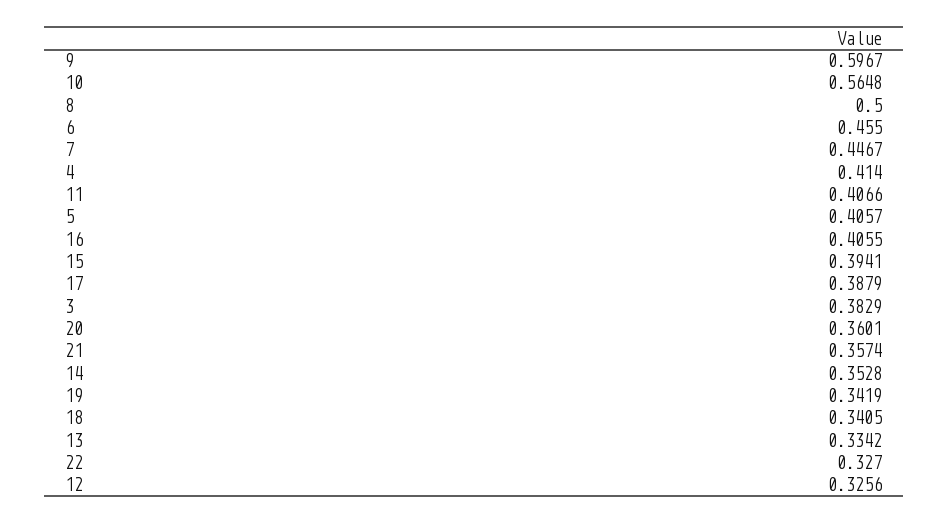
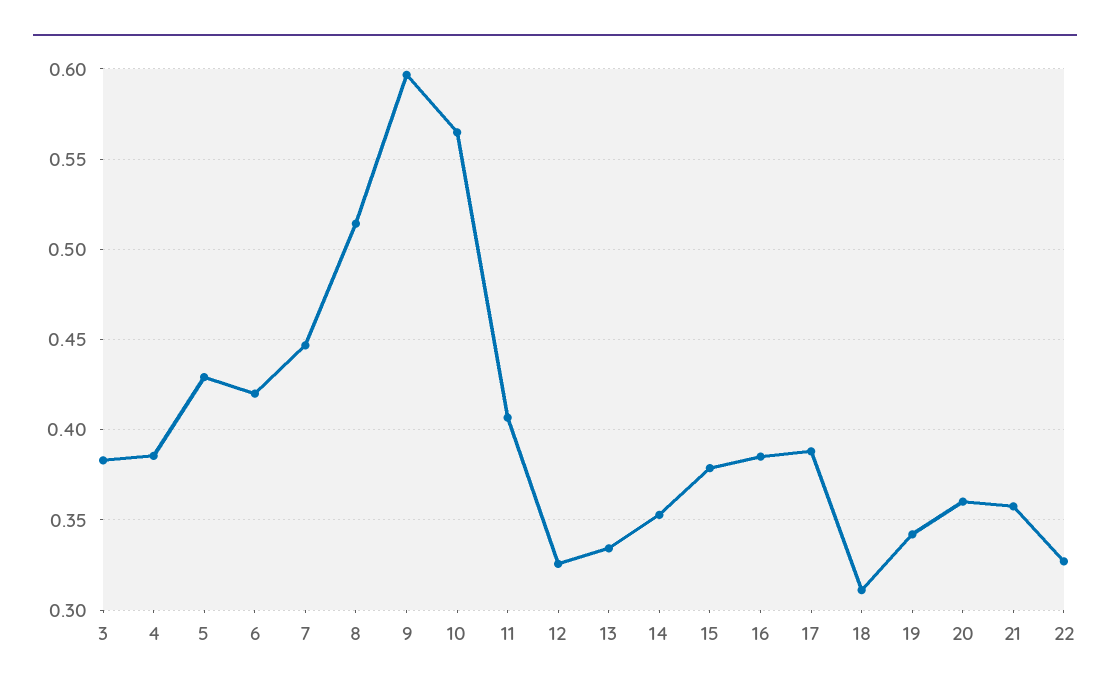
8: 0.5 -> 0.515
6: 0.455 -> 0.42
4: 0.414 -> 0.385
5: 0.4057 -> 0.43
16: 0.4055 -> 0.385
15: 0.3941 -> 0.38
18: 0.3405 -> 0.31

